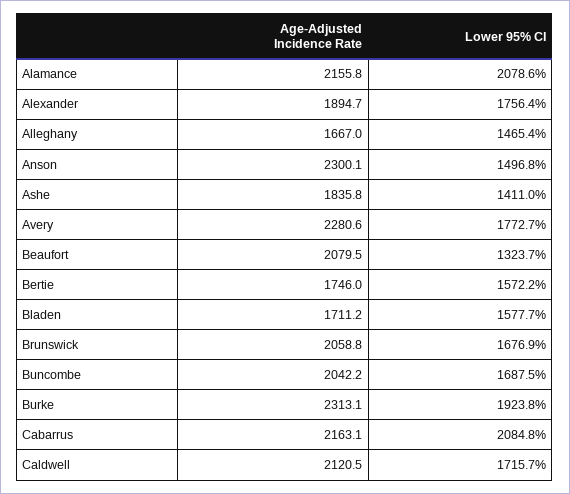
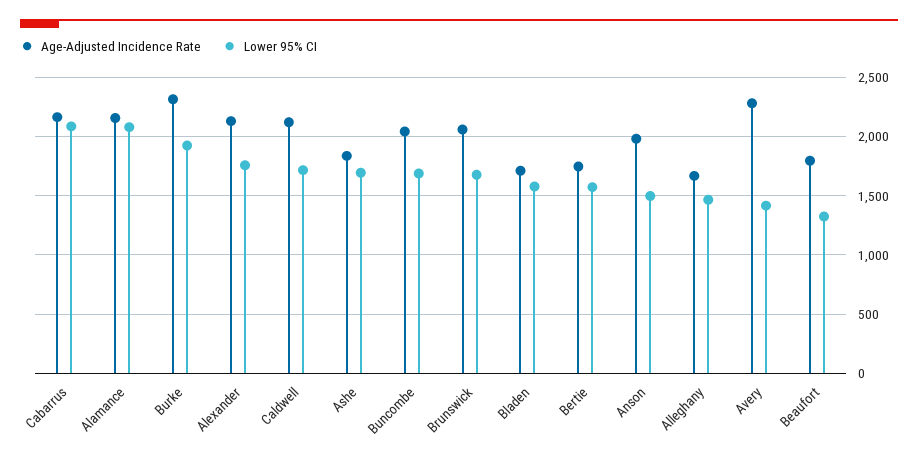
Age-Adjusted Incidence Rate, Alexander: 1894.7 -> 2100
Age-Adjusted Incidence Rate, Anson: 2300.1 -> 2000
Lower 95% CI, Ashe: 1411 -> 1700
Lower 95% CI, Avery: 1772.7 -> 1400
Age-Adjusted Incidence Rate, Beaufort: 2079.5 -> 1800

